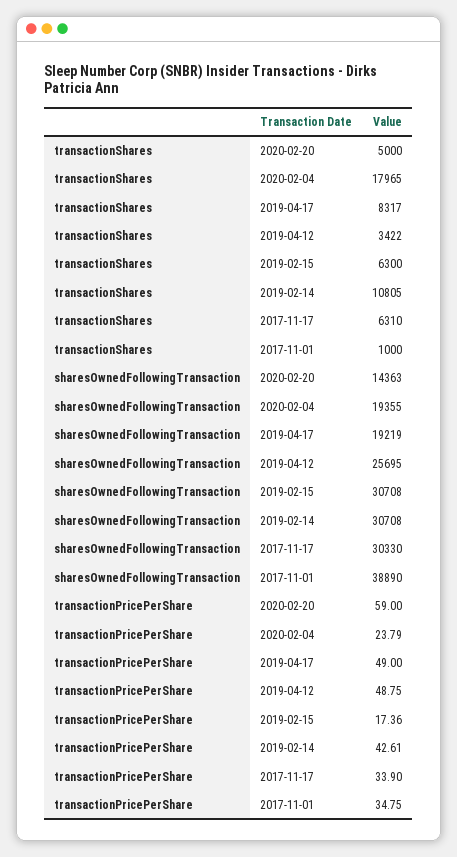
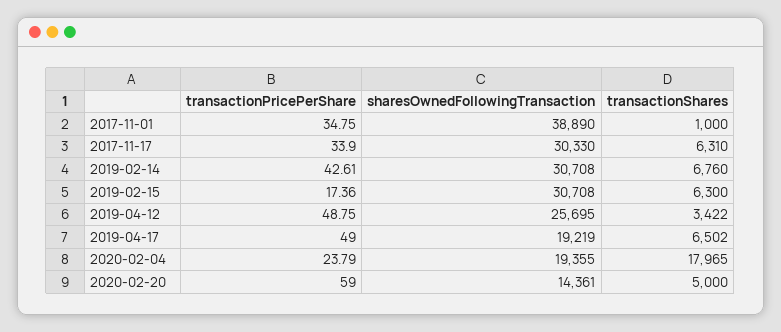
transactionShares, 2019-04-17: 8317 -> 6502
transactionShares, 2019-02-14: 10805 -> 6760
sharesOwnedFollowingTransaction, 2020-02-20: 14363 -> 14361

